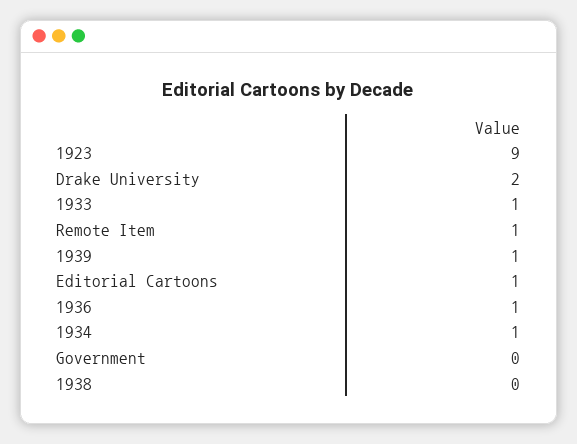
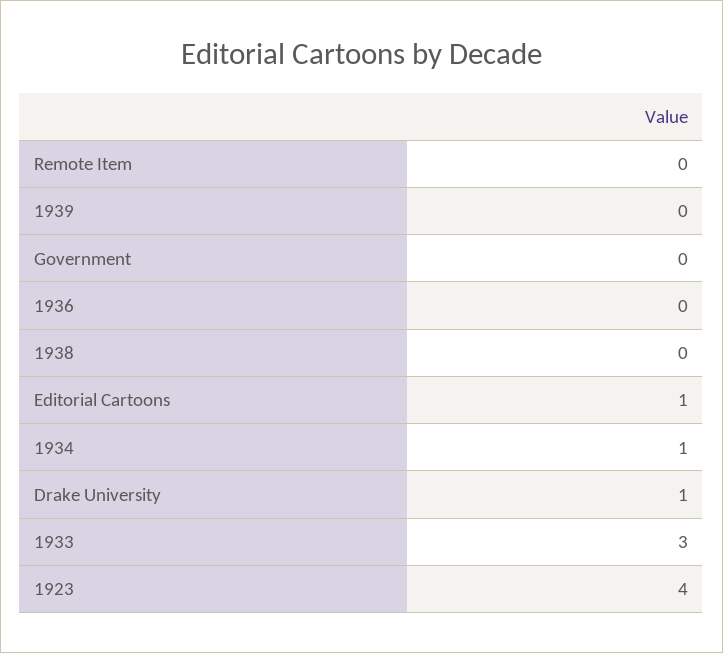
1923: 9 -> 4
Drake University: 2 -> 1
1933: 1 -> 3
Remote Item: 1 -> 0
1939: 1 -> 0
1936: 1 -> 0

